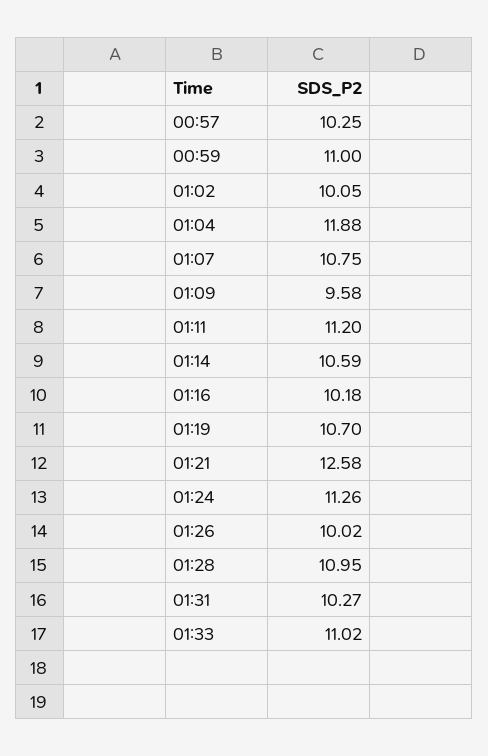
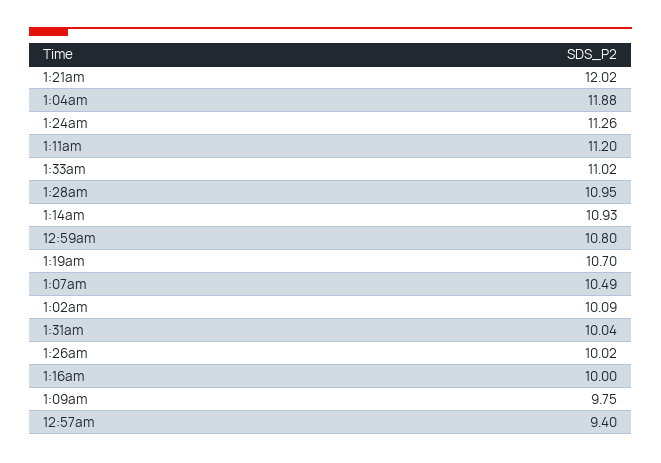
00:57: 10.25 -> 9.4
00:59: 11 -> 10.8
01:02: 10.05 -> 10.09
01:07: 10.75 -> 10.49
01:09: 9.58 -> 9.75
01:14: 10.59 -> 10.93
01:16: 10.18 -> 10
01:21: 12.58 -> 12.02
01:31: 10.27 -> 10.04

